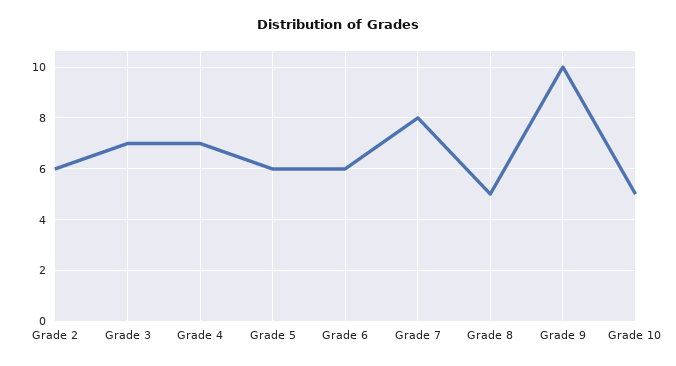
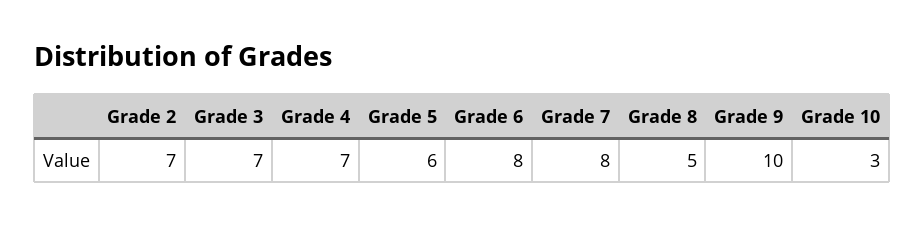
Grade 2: 6 -> 7
Grade 6: 6 -> 8
Grade 10: 5 -> 3

